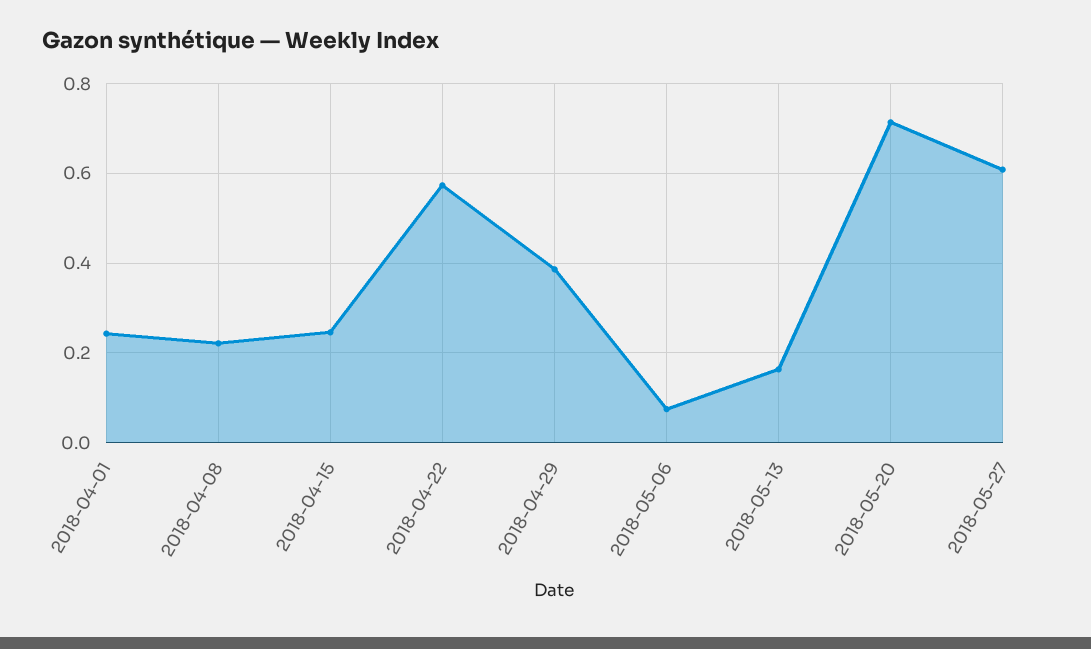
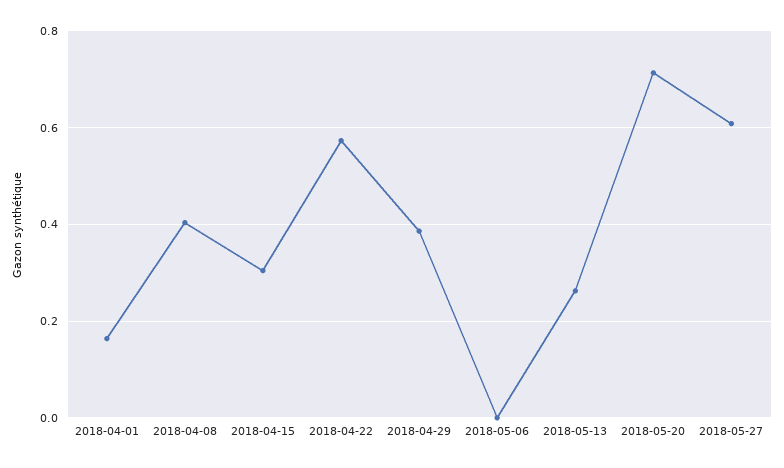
2018-04-01: 0.24 -> 0.16
2018-04-08: 0.22 -> 0.4
2018-04-15: 0.24 -> 0.3
2018-05-06: 0.08 -> 0
2018-05-13: 0.16 -> 0.26

